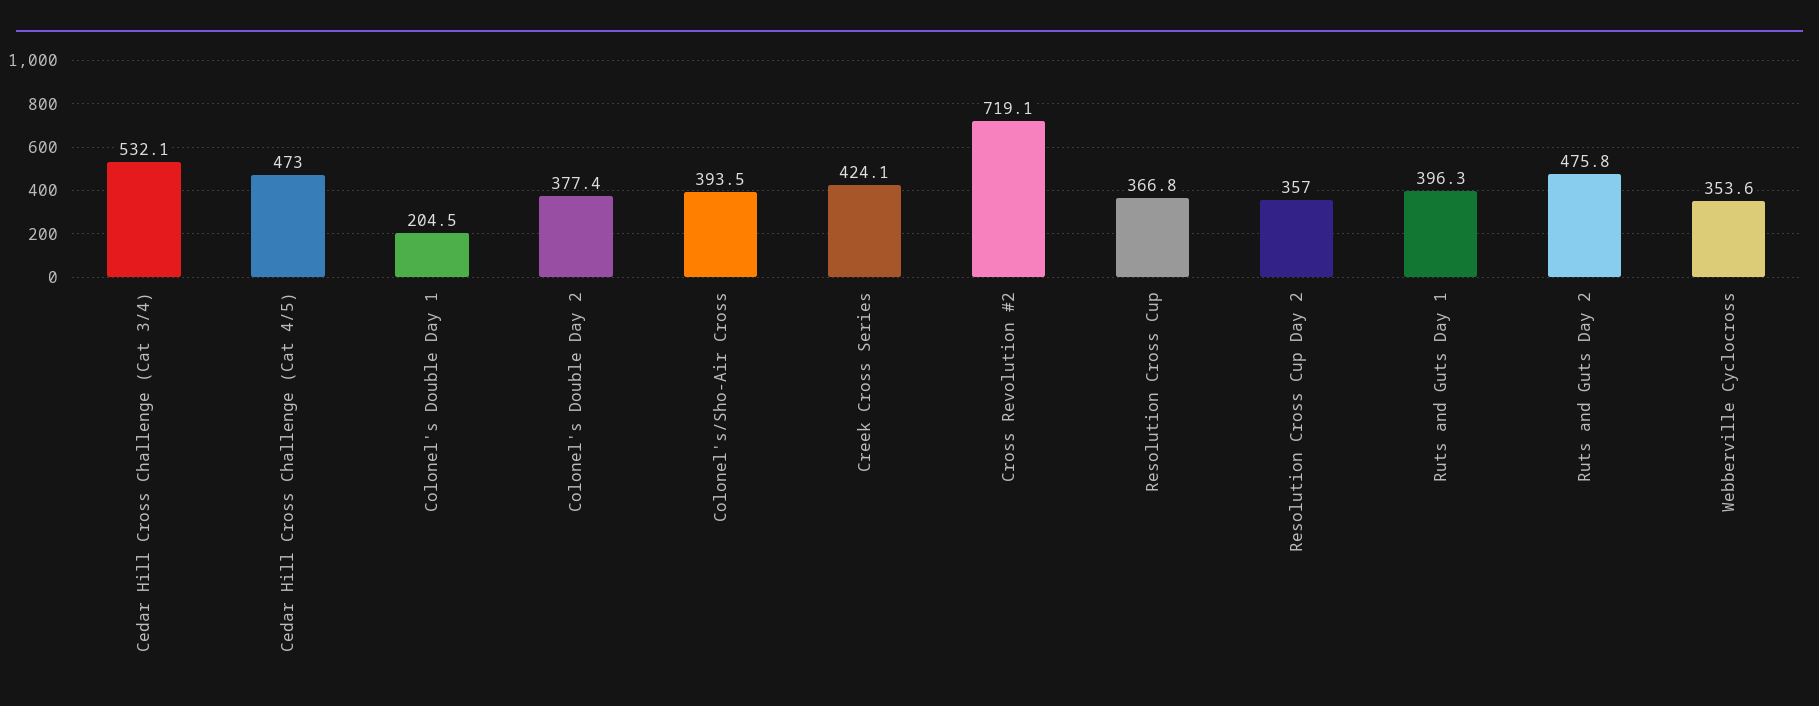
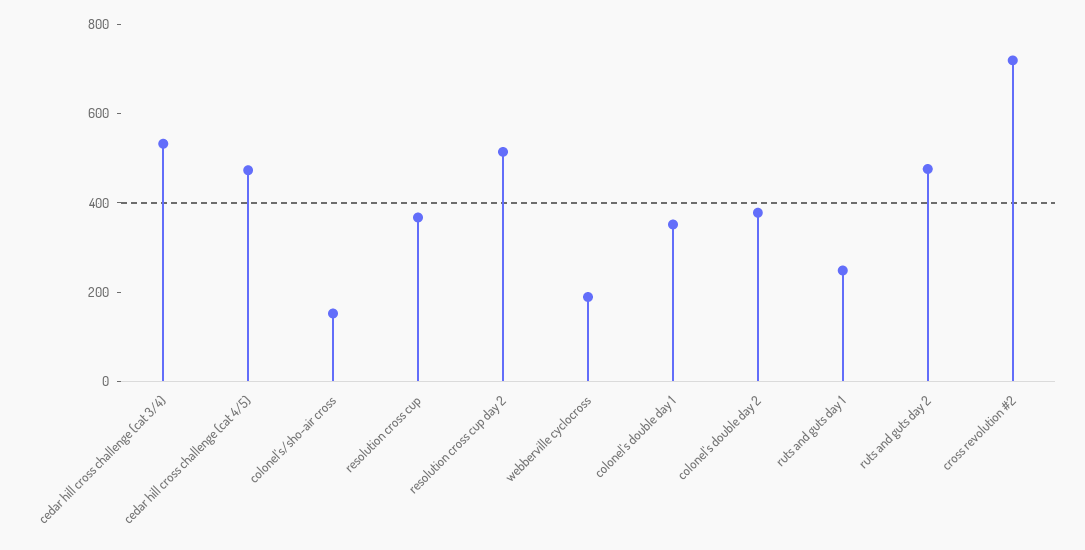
Colonel's Double Day 1: 204.5 -> 350
Colonel's/Sho-Air Cross: 393.5 -> 150
Creek Cross Series: 424.1 -> none
Resolution Cross Cup Day 2: 357 -> 500
Ruts and Guts Day 1: 396.3 -> 250
Webberville Cyclocross: 353.6 -> 200

